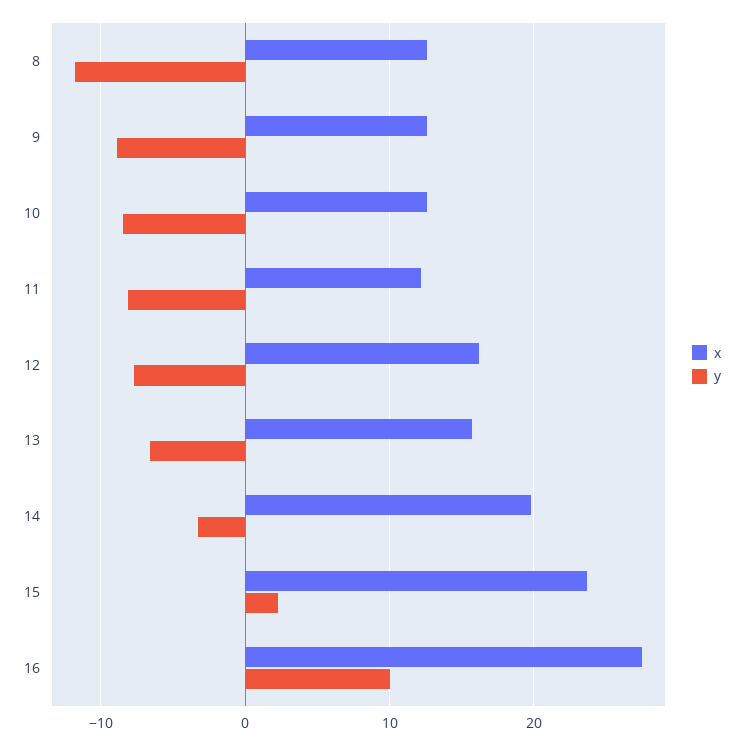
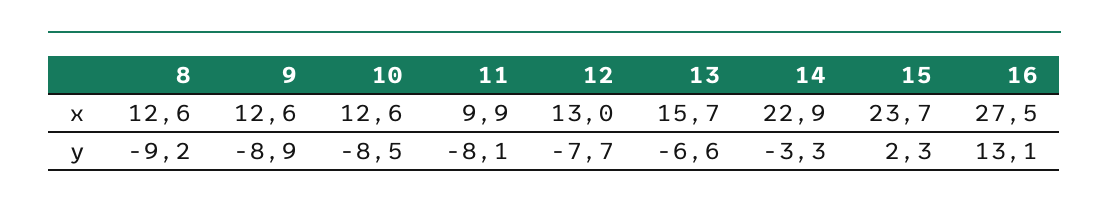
y, 8: -12 -> -9.2
x, 11: 12 -> 9.9
x, 12: 16 -> 13
x, 14: 20 -> 22.9
y, 16: 10 -> 13.1

